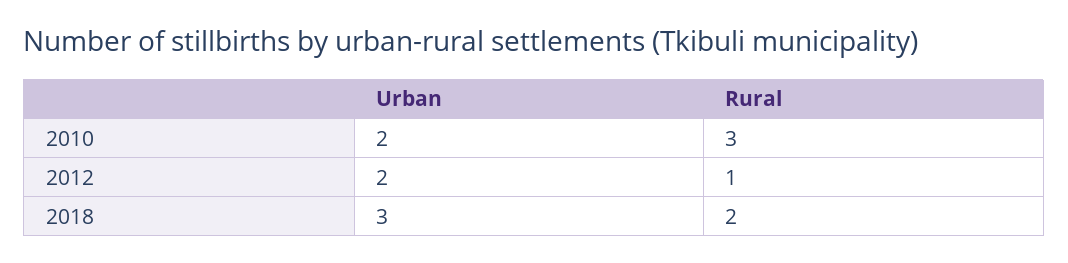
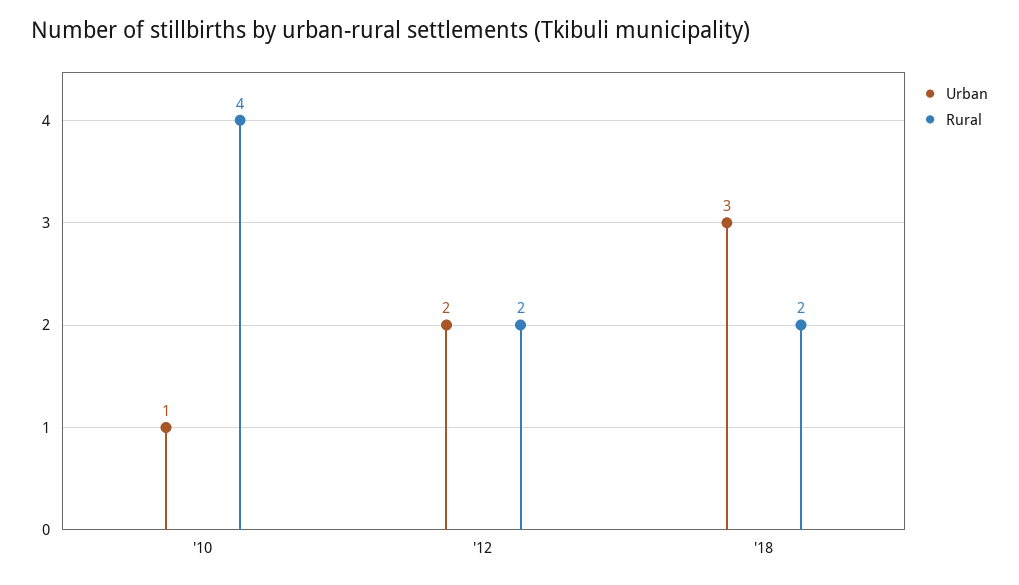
Urban, 2010: 2 -> 1
Rural, 2010: 3 -> 4
Rural, 2012: 1 -> 2

